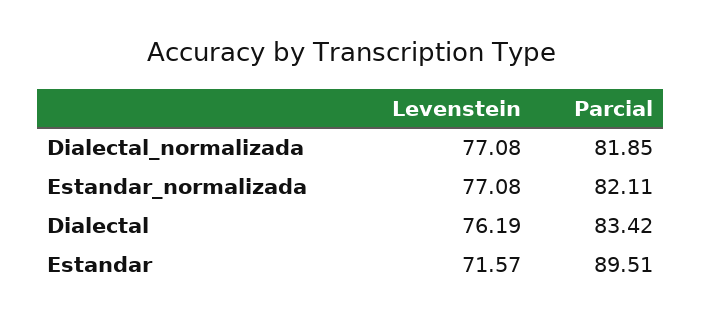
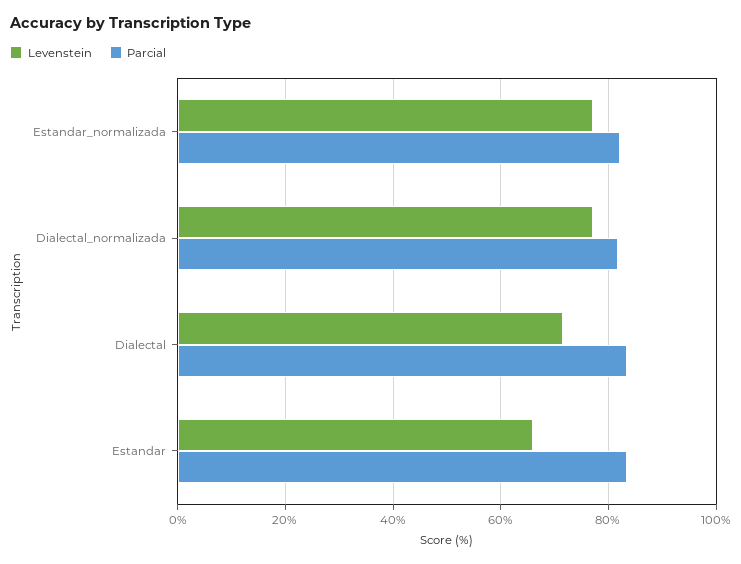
Levenstein, Dialectal: 76.19 -> 72
Levenstein, Estandar: 71.57 -> 66
Parcial, Estandar: 89.51 -> 84

